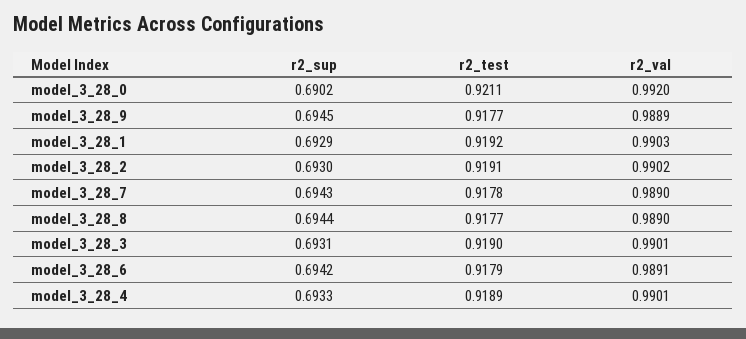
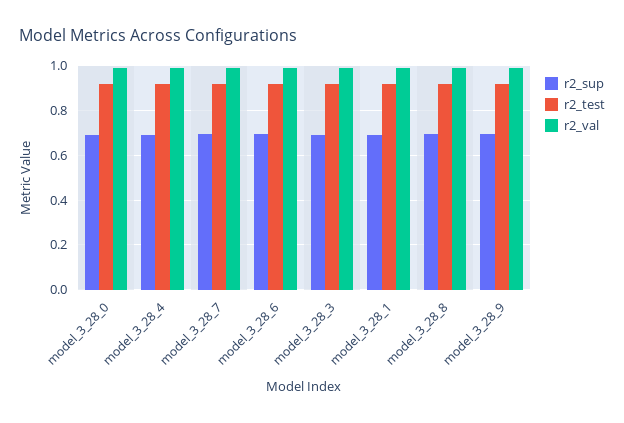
r2_sup, model_3_28_2: 0.693 -> none
r2_test, model_3_28_2: 0.9191 -> none
r2_val, model_3_28_2: 0.9902 -> none

